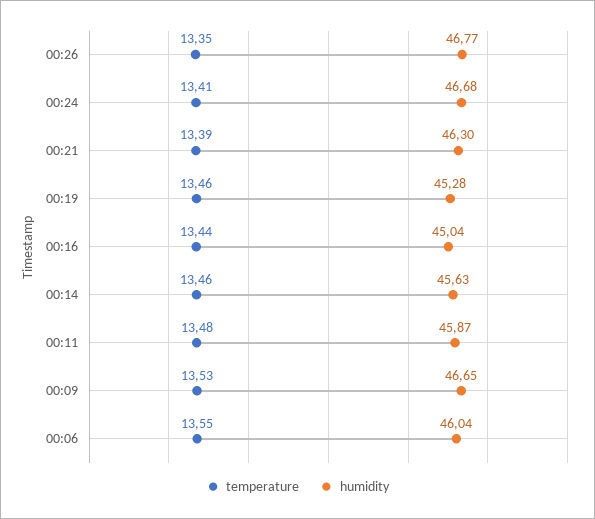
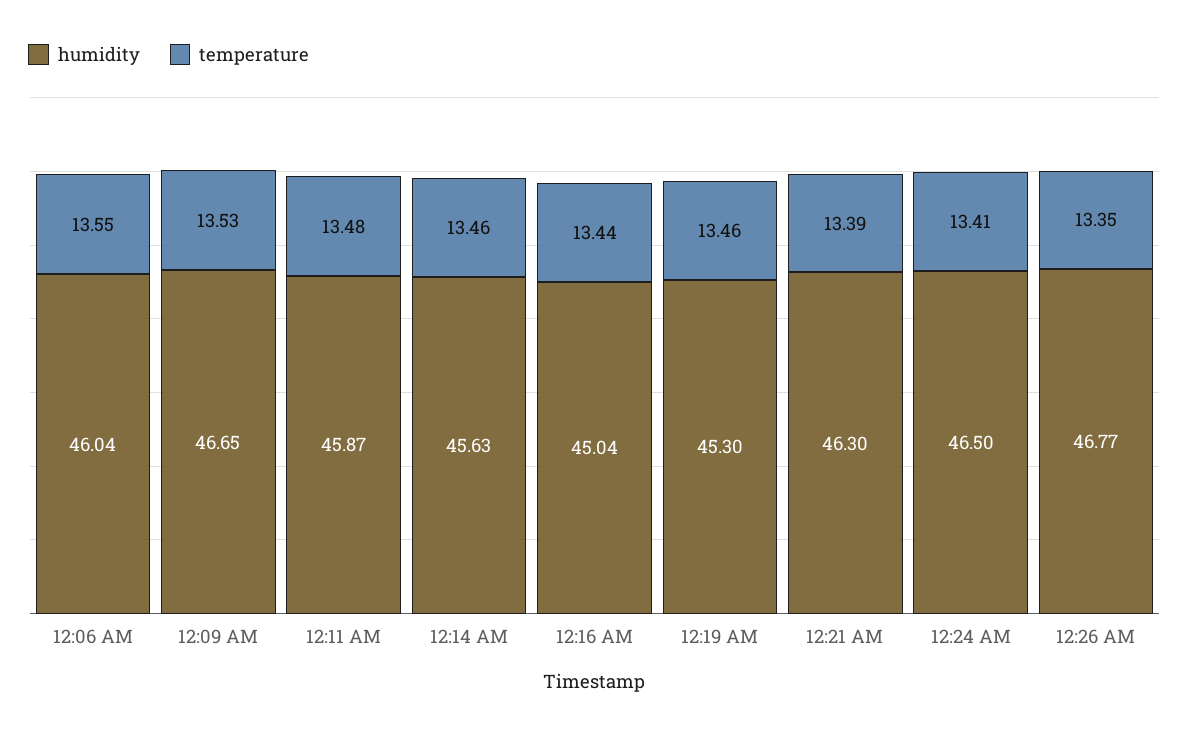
humidity, 00:24: 46.68 -> 46.5
humidity, 00:19: 45.28 -> 45.3

